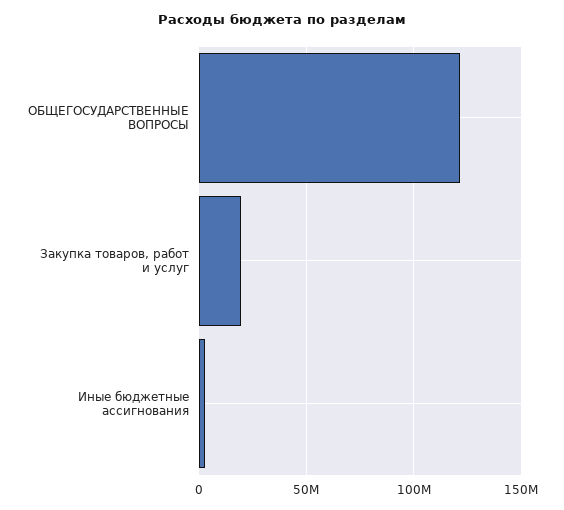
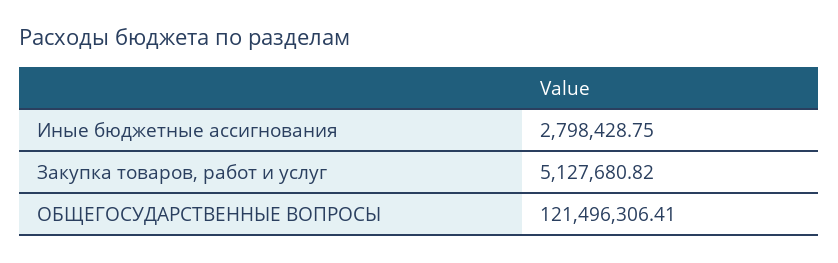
Закупка товаров, работ и услуг: 20000000 -> 5127680.82

